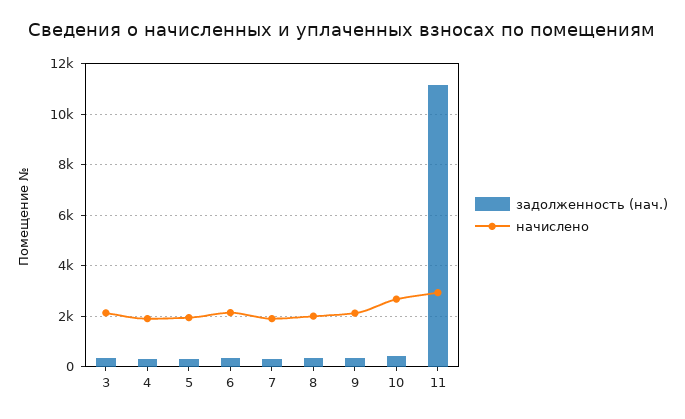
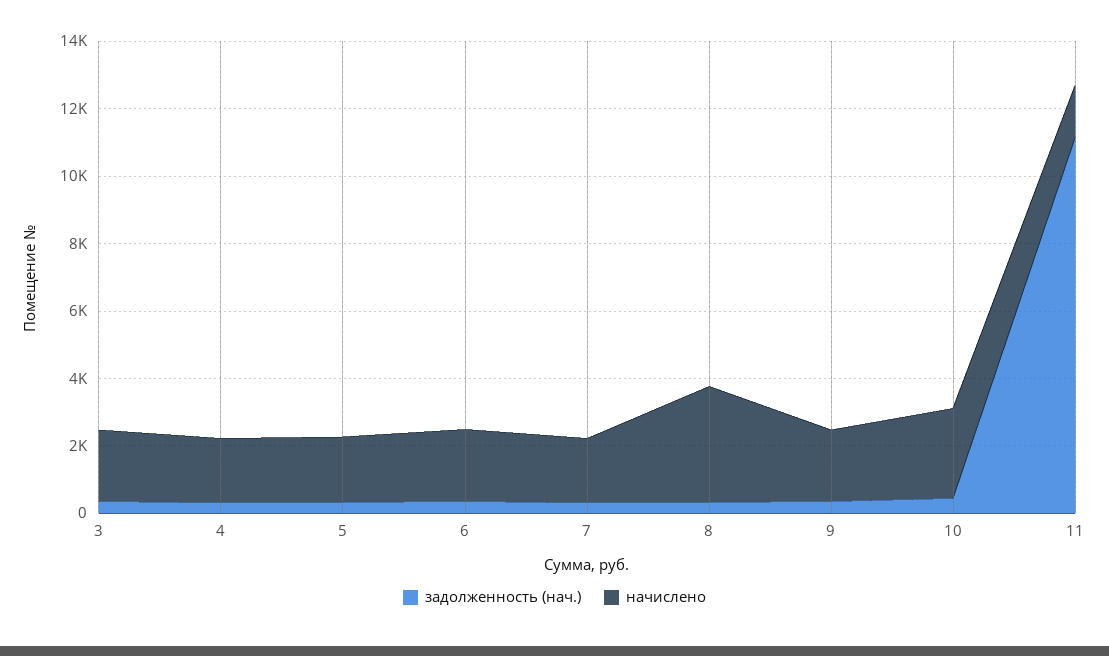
начислено, 8: 2000 -> 3500
начислено, 11: 3000 -> 1500

